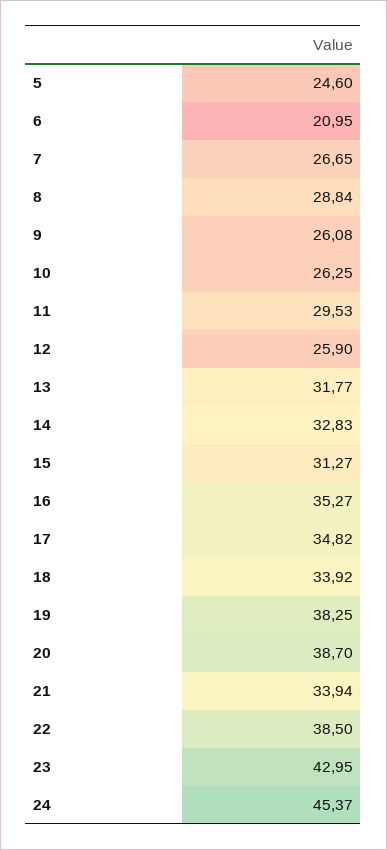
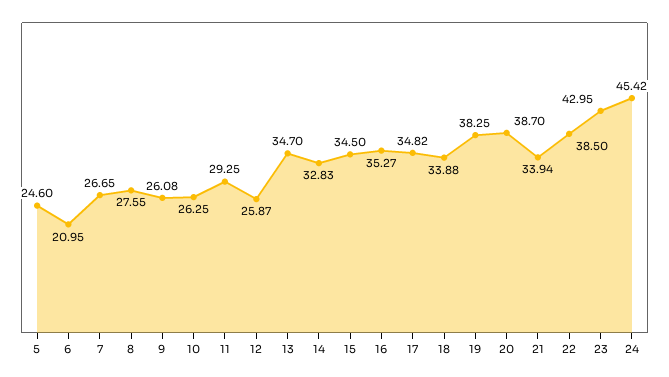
8: 28.84 -> 27.55
11: 29.53 -> 29.25
12: 25.9 -> 25.87
13: 31.77 -> 34.7
15: 31.27 -> 34.5
18: 33.92 -> 33.88
24: 45.37 -> 45.42

